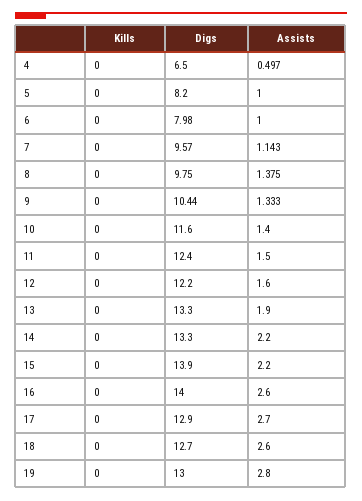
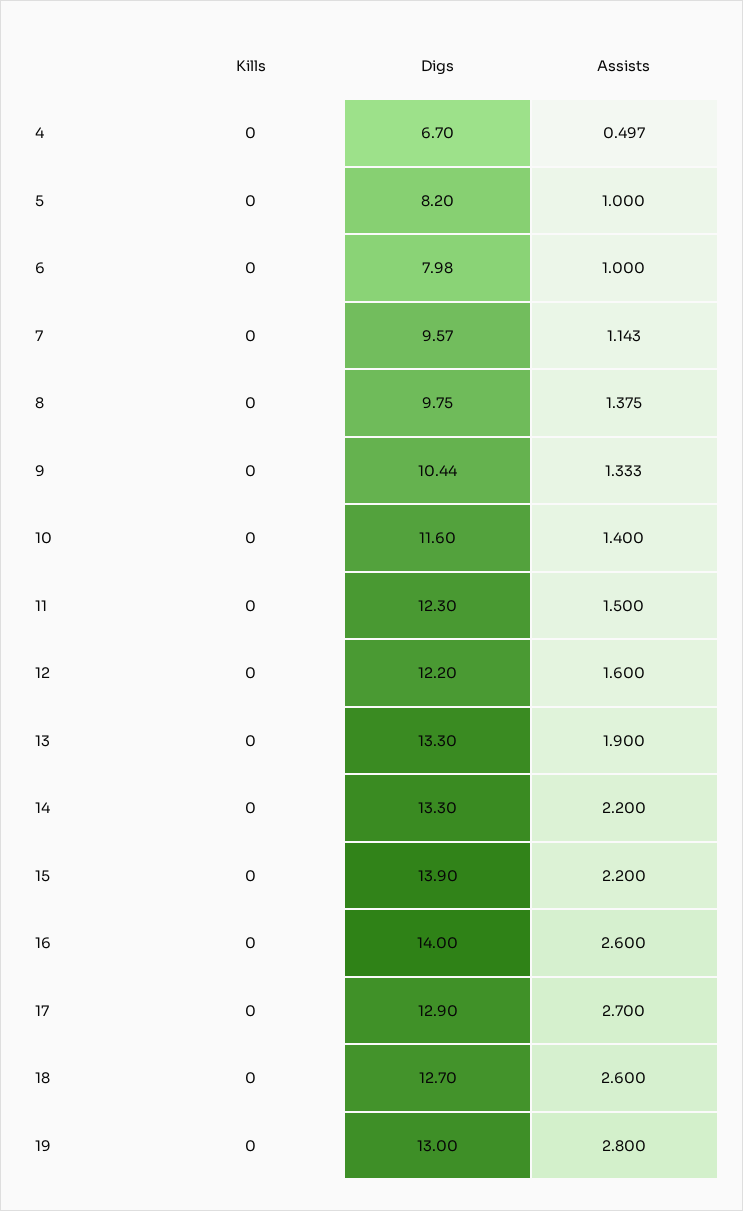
Digs, 4: 6.5 -> 6.7
Digs, 11: 12.4 -> 12.3

